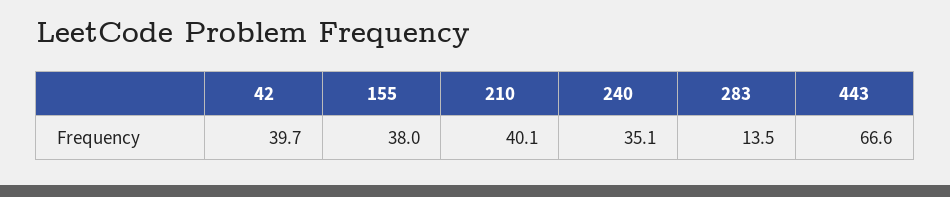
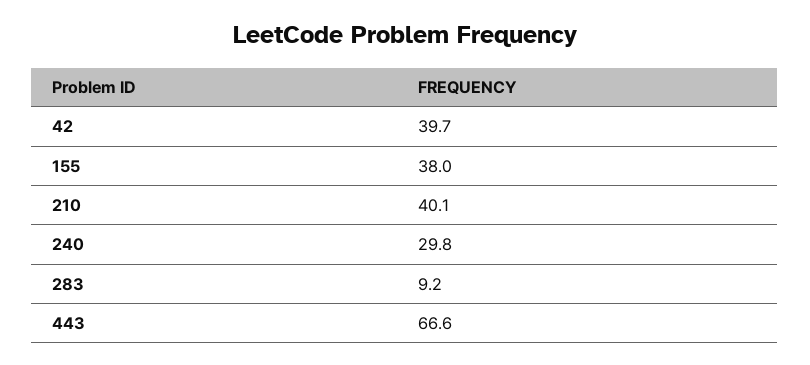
240: 35.1 -> 29.8
283: 13.5 -> 9.2

